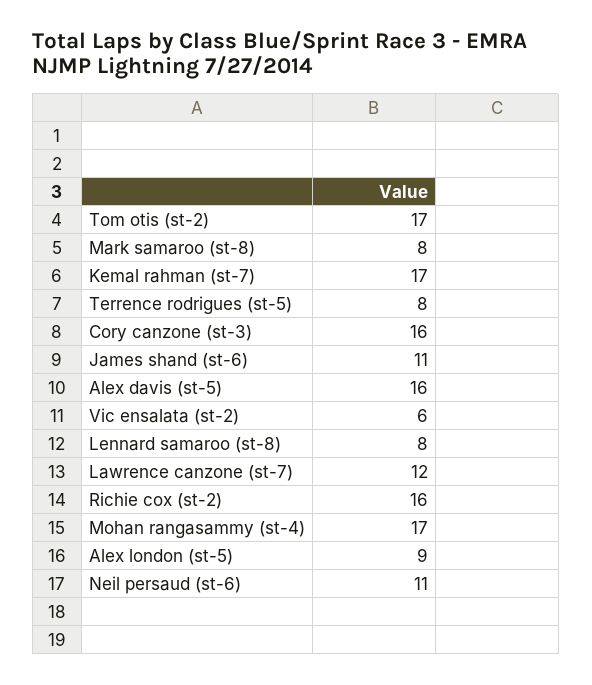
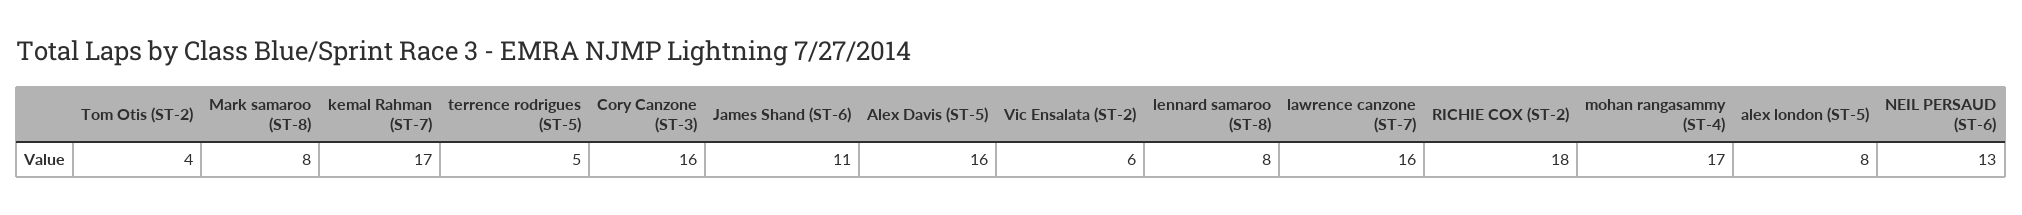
Tom otis (st-2): 17 -> 4
Terrence rodrigues (st-5): 8 -> 5
Lawrence canzone (st-7): 12 -> 16
Richie cox (st-2): 16 -> 18
Alex london (st-5): 9 -> 8
Neil persaud (st-6): 11 -> 13

